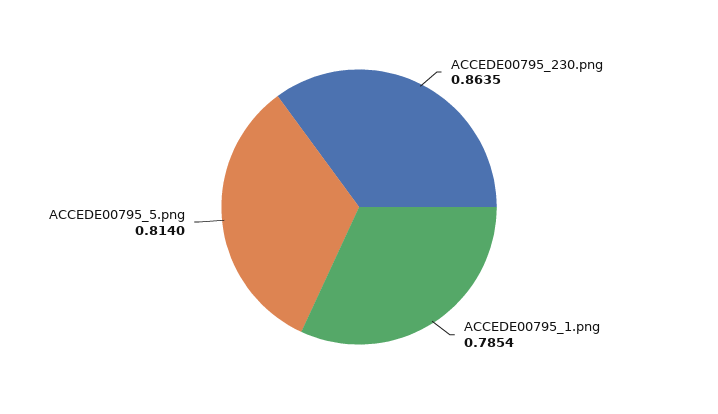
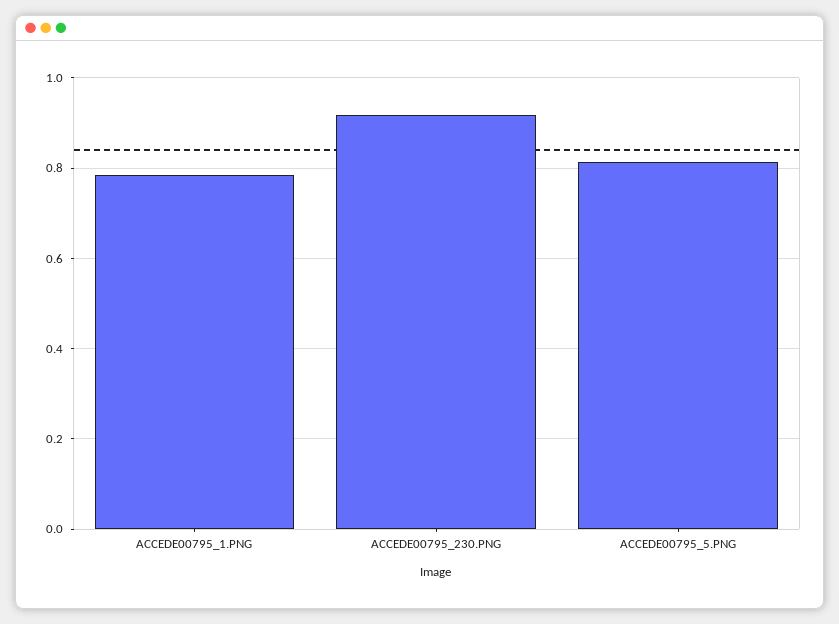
ACCEDE00795_230.png: 0.8635 -> 0.92

